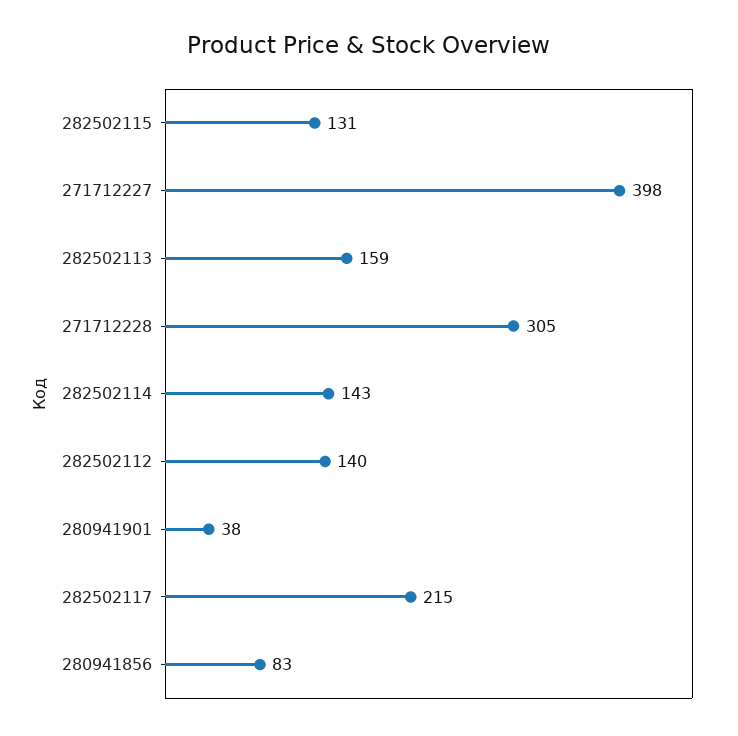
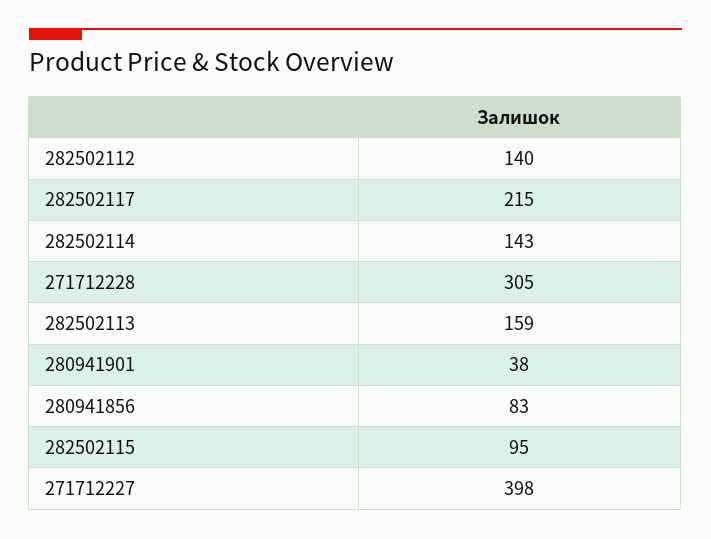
282502115: 131 -> 95

